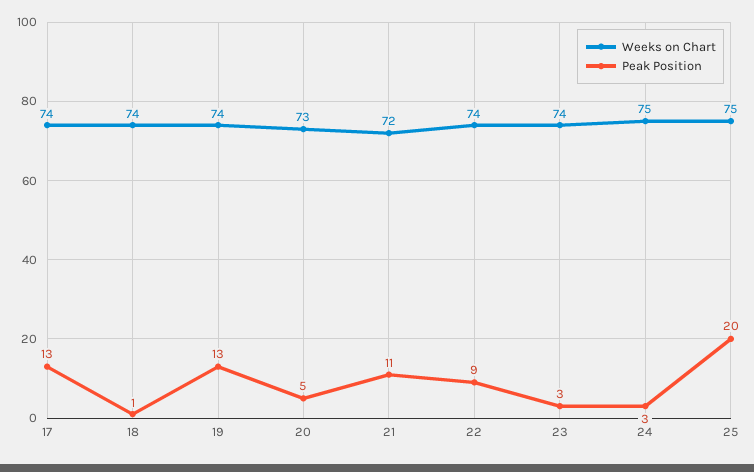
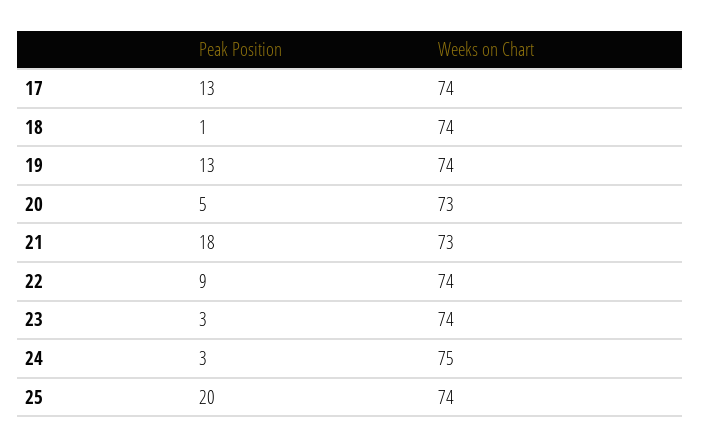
Weeks on Chart, 21: 72 -> 73
Peak Position, 21: 11 -> 18
Weeks on Chart, 25: 75 -> 74

